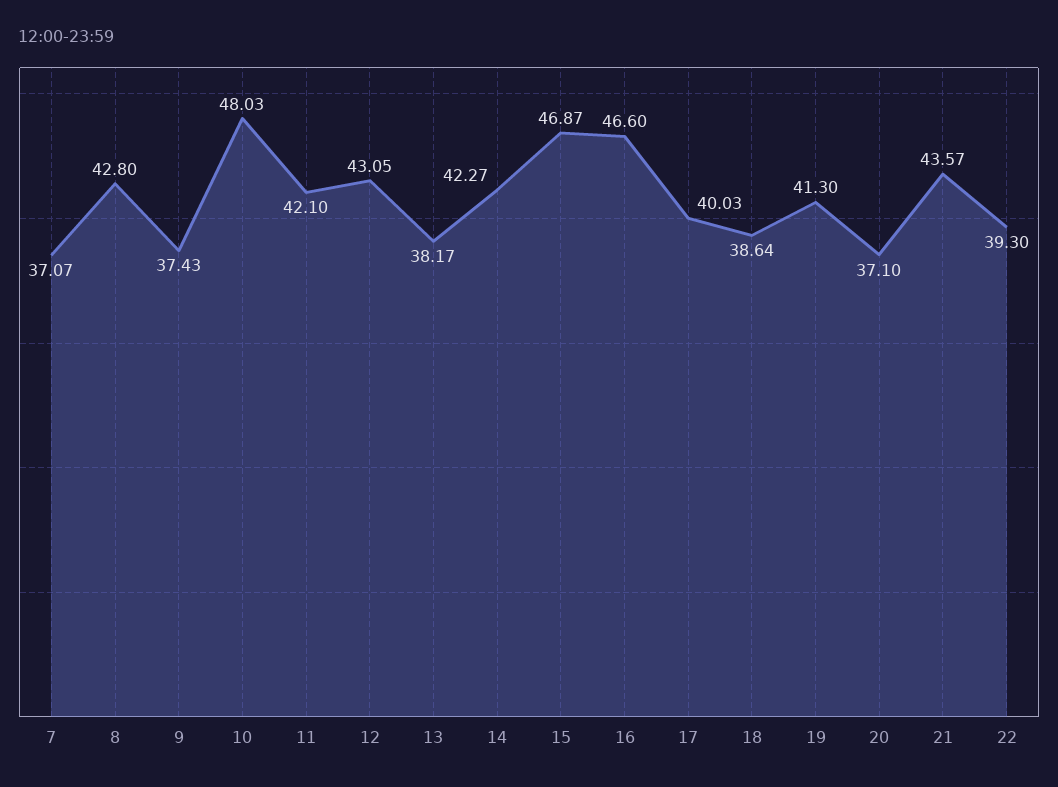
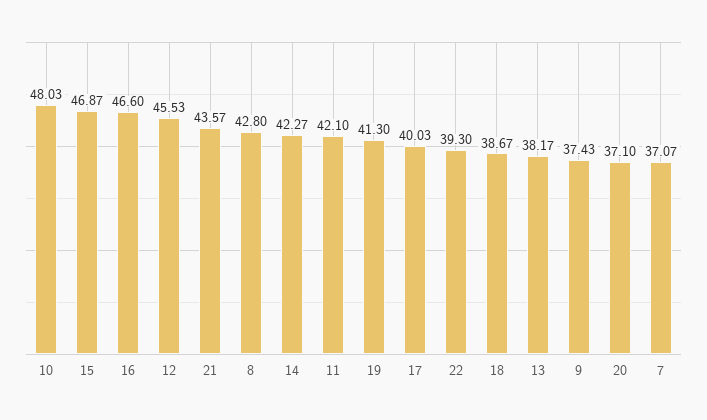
12: 43.05 -> 45.53
18: 38.64 -> 38.67

